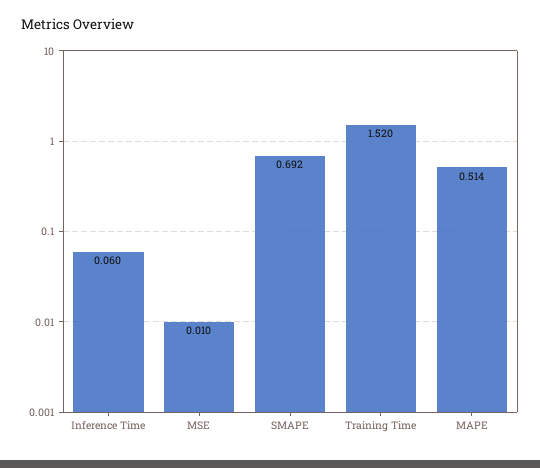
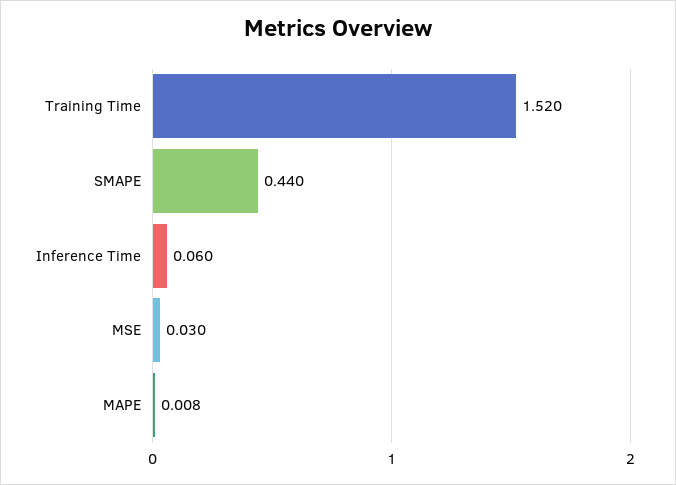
MSE: 0.01 -> 0.03
SMAPE: 0.692 -> 0.44
MAPE: 0.514 -> 0.008

